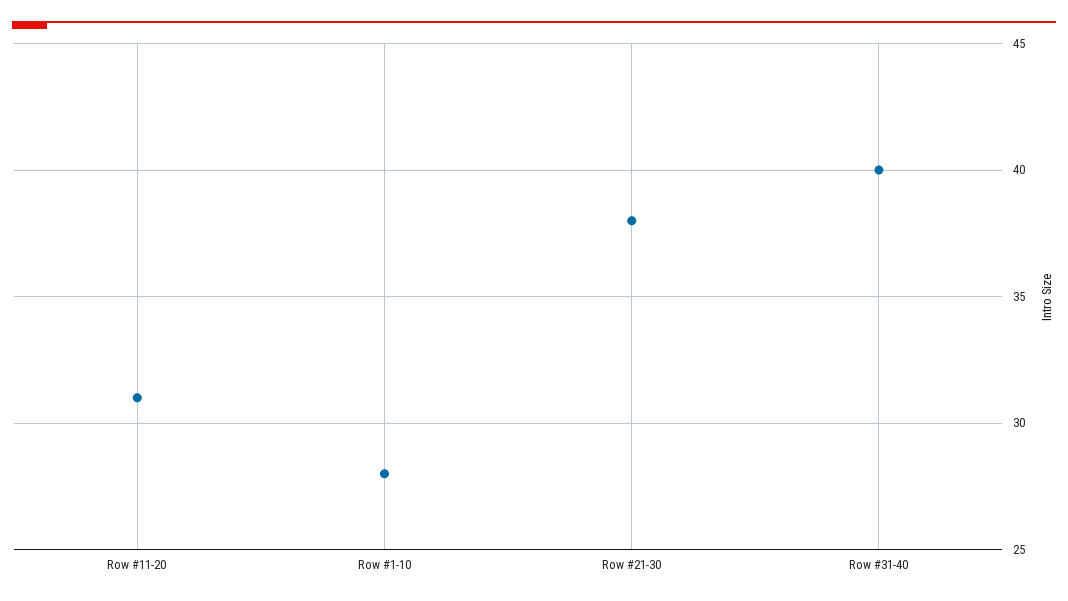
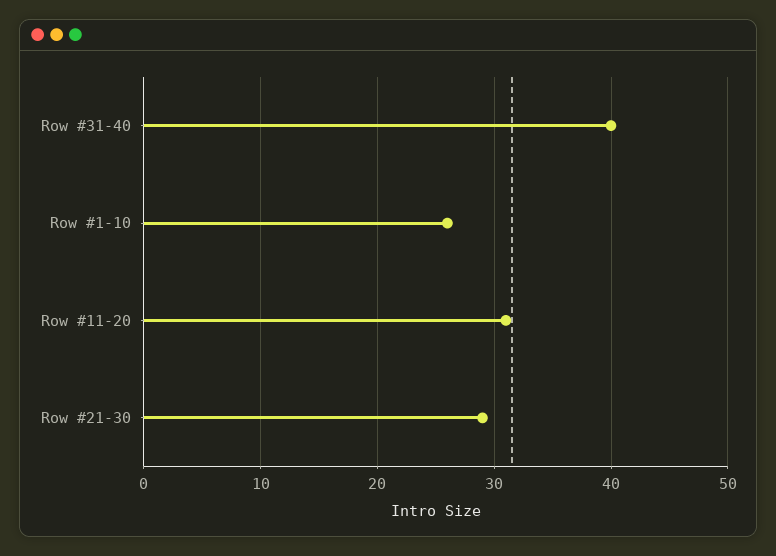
Row #1-10: 28 -> 26
Row #21-30: 38 -> 29

